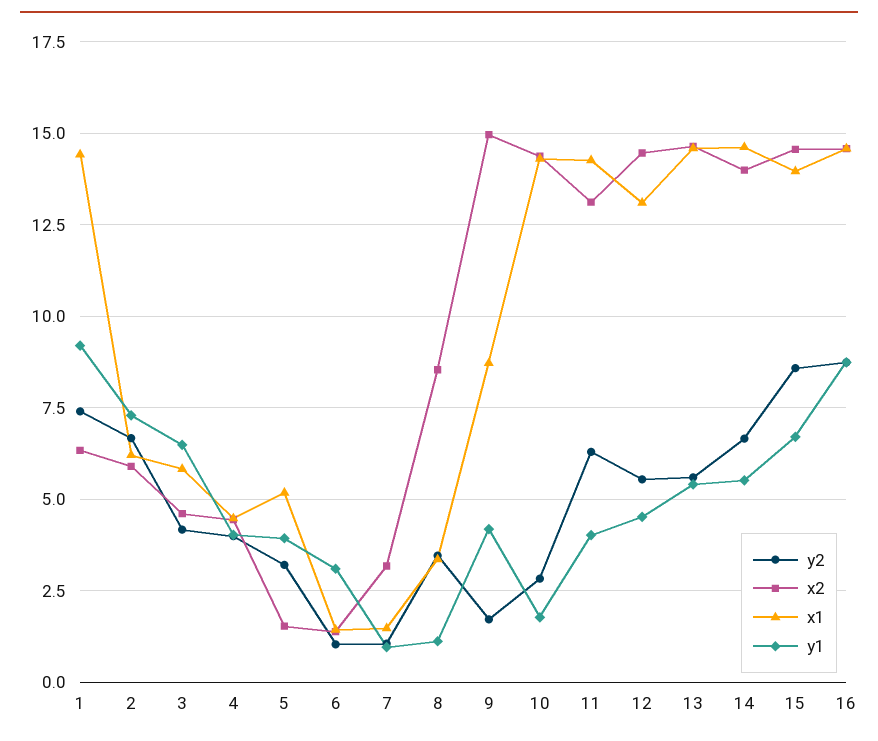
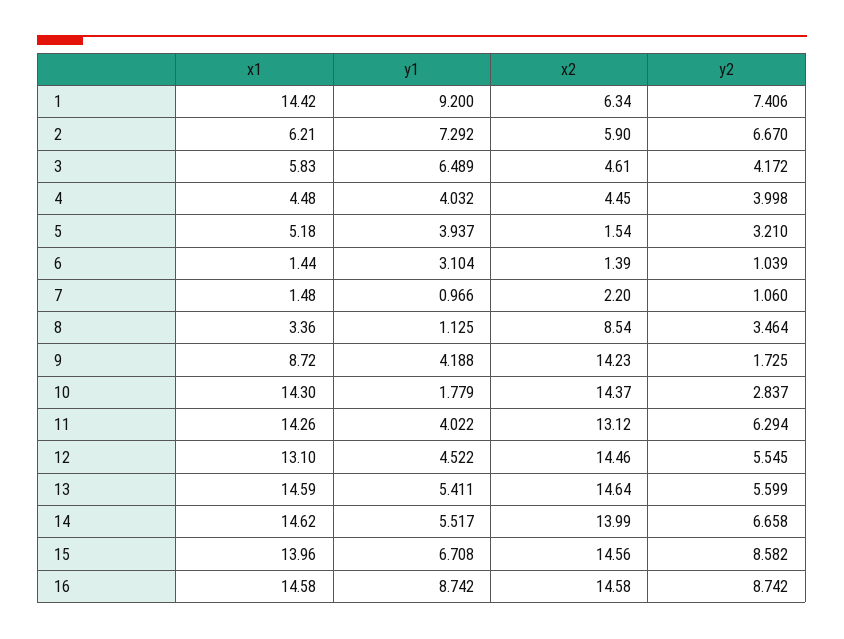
x2, 7: 3.25 -> 2.2
x2, 9: 15 -> 14.23

